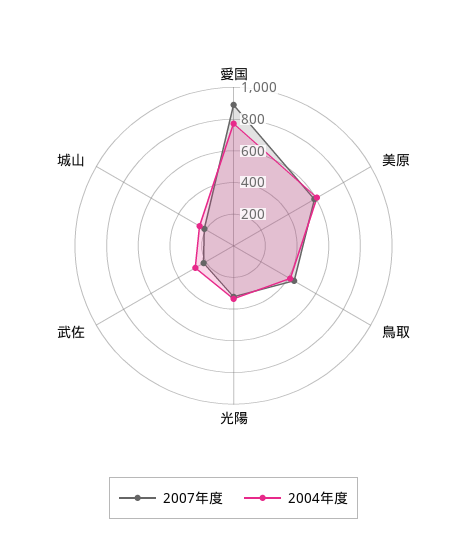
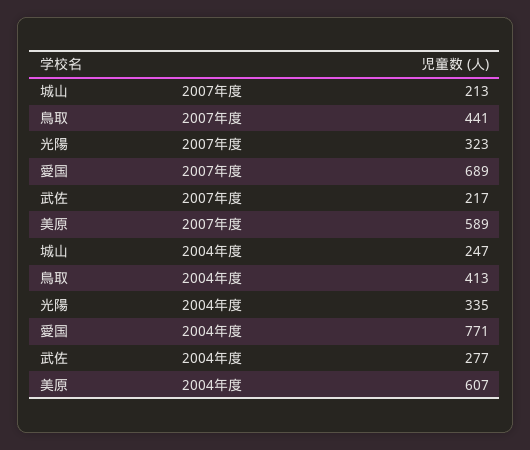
2007年度, 愛国: 900 -> 689

